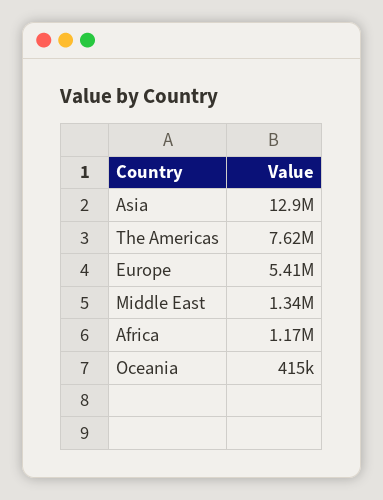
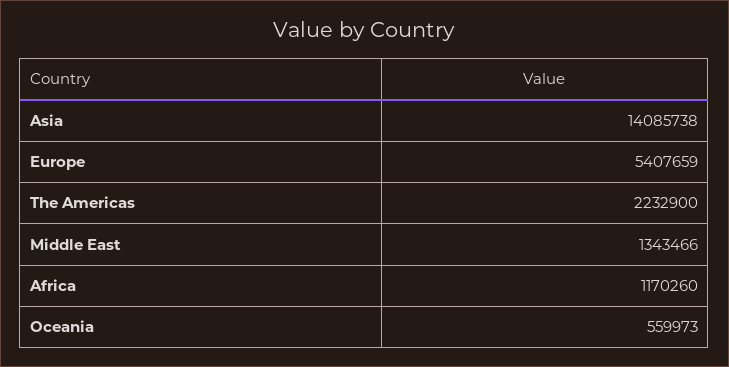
Asia: 12900000 -> 14085738
The Americas: 7620000 -> 2232900
Oceania: 415000 -> 559973

